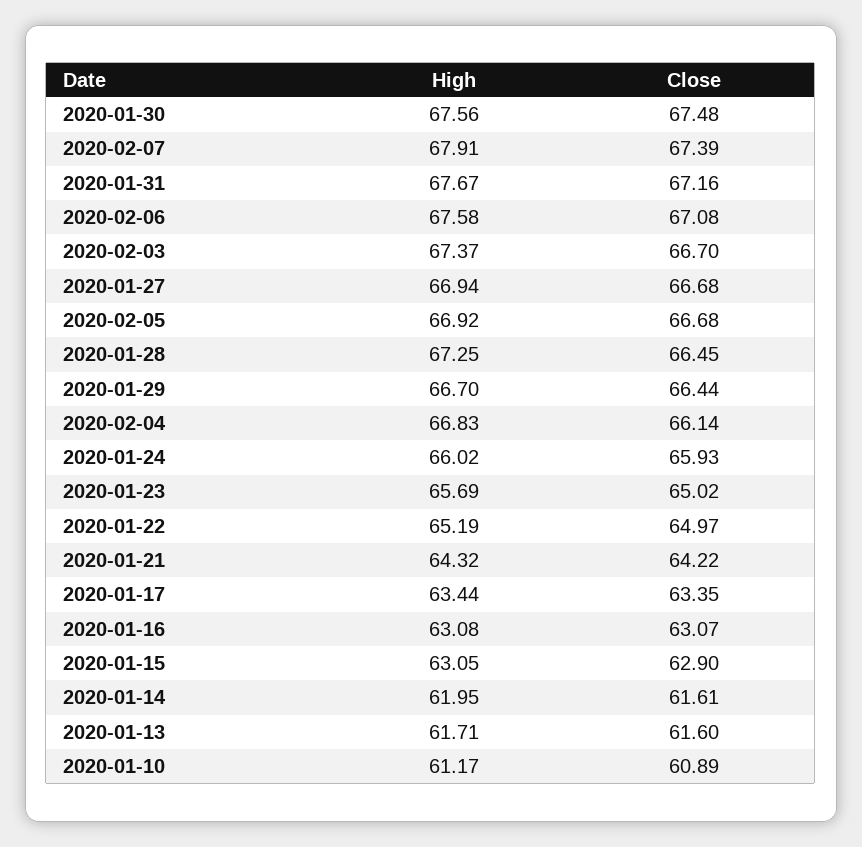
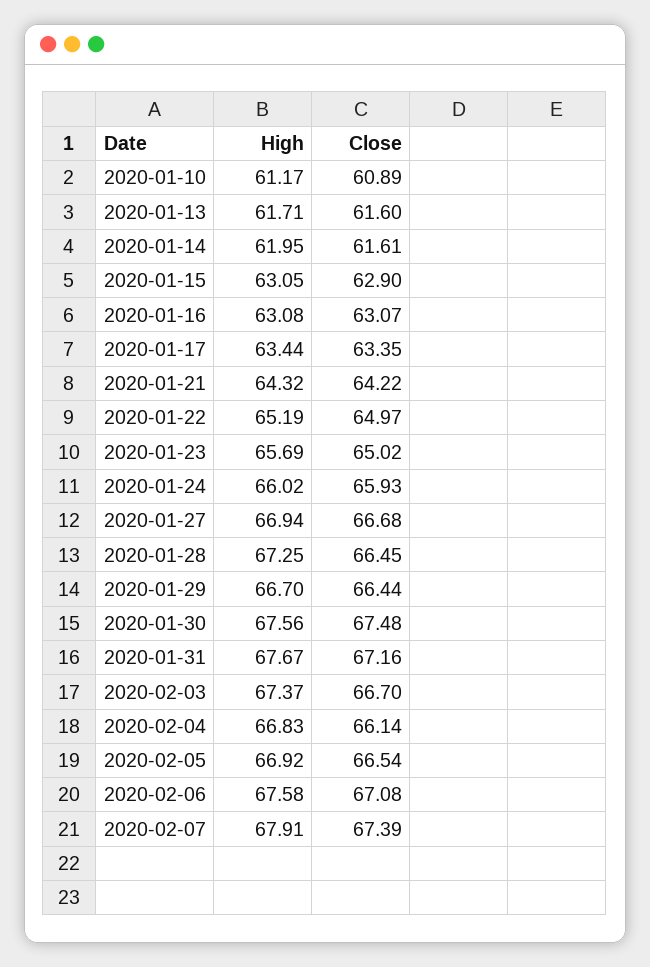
Close, 2020-02-05: 66.68 -> 66.54

